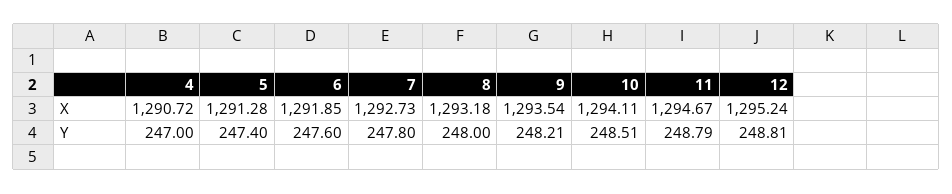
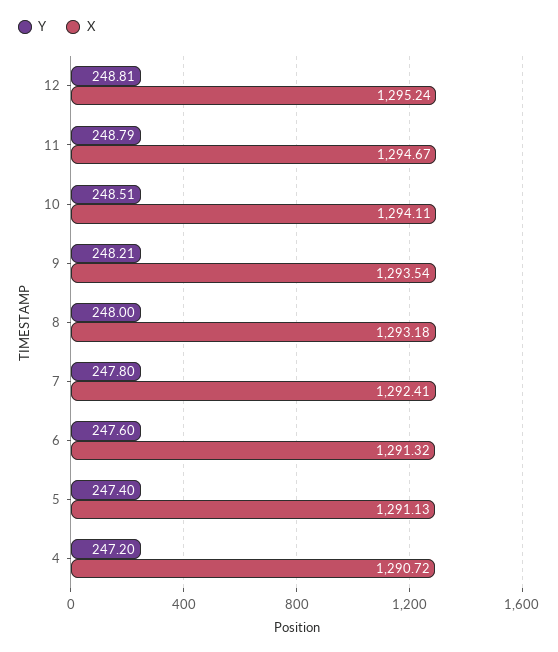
X, 5: 1291.28 -> 1291.13
X, 6: 1291.85 -> 1291.32
X, 7: 1292.73 -> 1292.41
Y, 4: 247 -> 247.2

